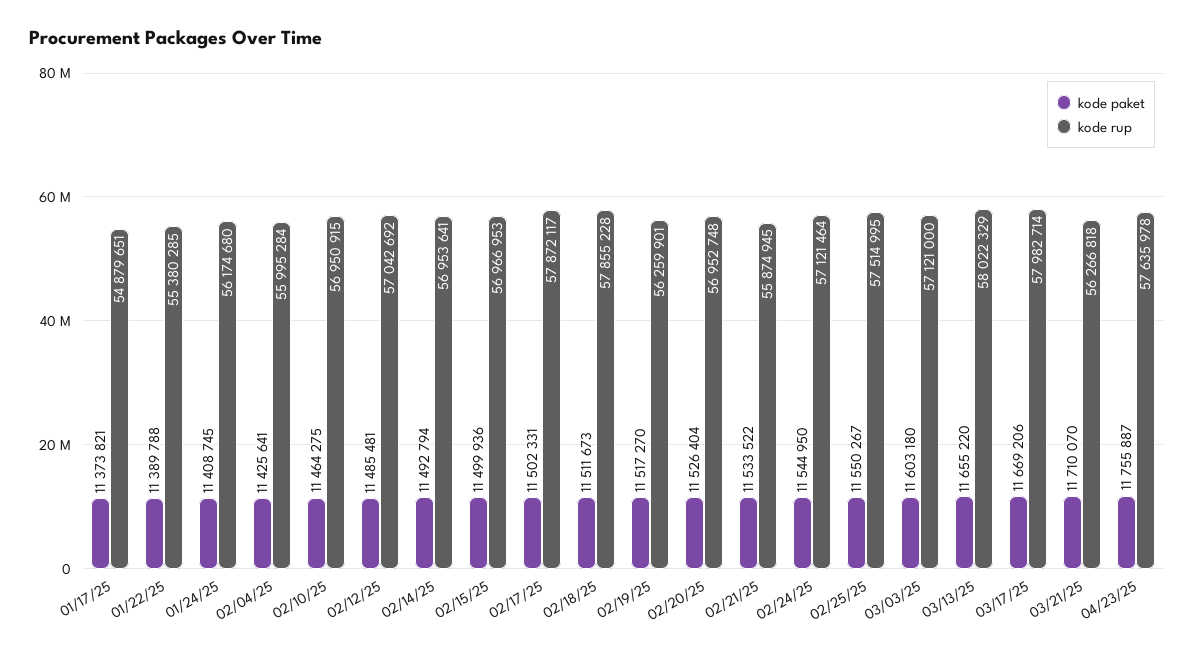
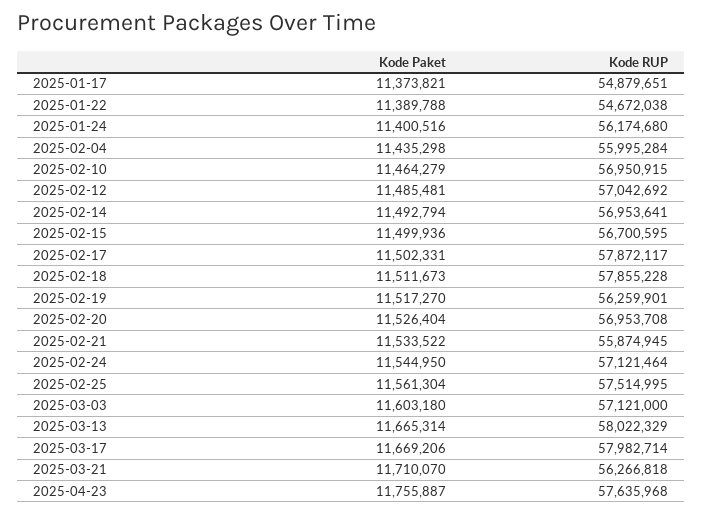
kode rup, 01/22/25: 55380285 -> 54672038
kode paket, 01/24/25: 11408745 -> 11400516
kode paket, 02/04/25: 11425641 -> 11435298
kode paket, 02/10/25: 11464275 -> 11464279
kode rup, 02/15/25: 56966953 -> 56700595
kode rup, 02/20/25: 56952748 -> 56953708
kode paket, 02/25/25: 11550267 -> 11561304
kode paket, 03/13/25: 11655220 -> 11665314
kode rup, 04/23/25: 57635978 -> 57635968

